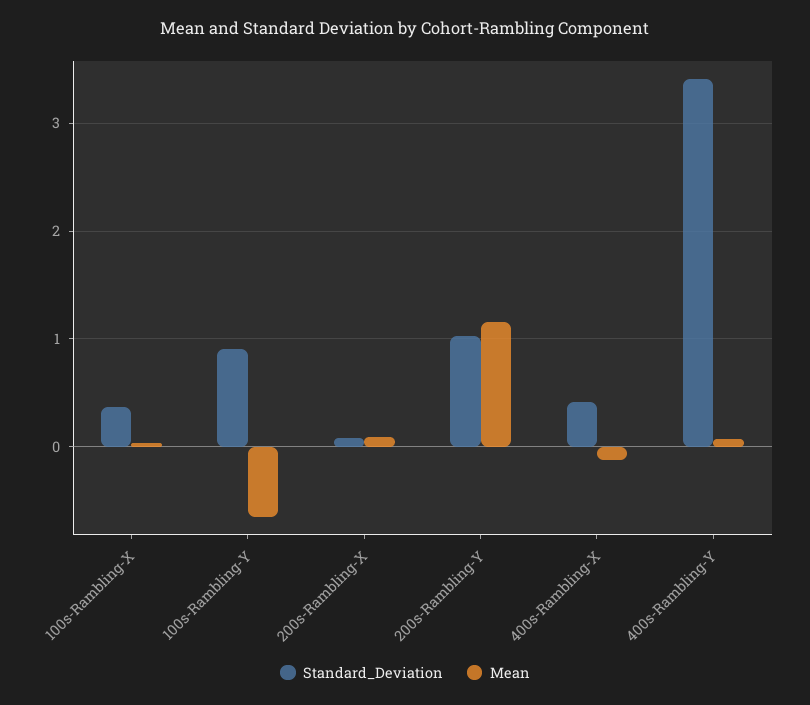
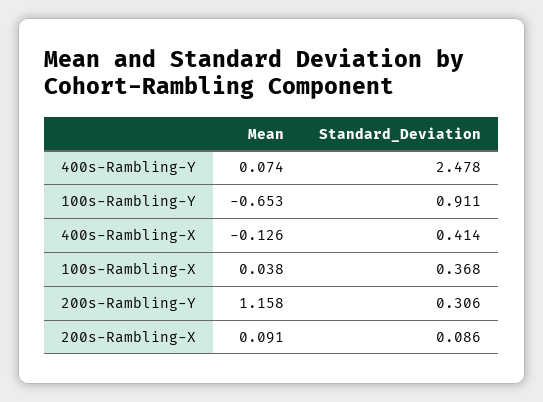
Standard_Deviation, 200s-Rambling-Y: 1 -> 0.306
Standard_Deviation, 400s-Rambling-Y: 3.4 -> 2.478

